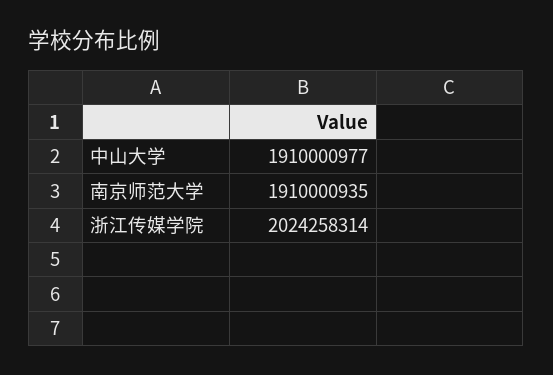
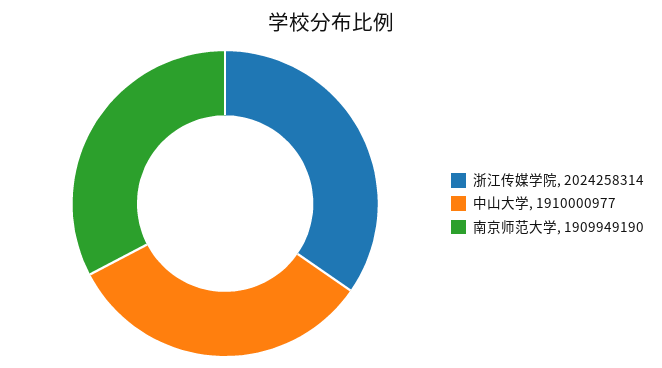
南京师范大学: 1910000935 -> 1909949190

